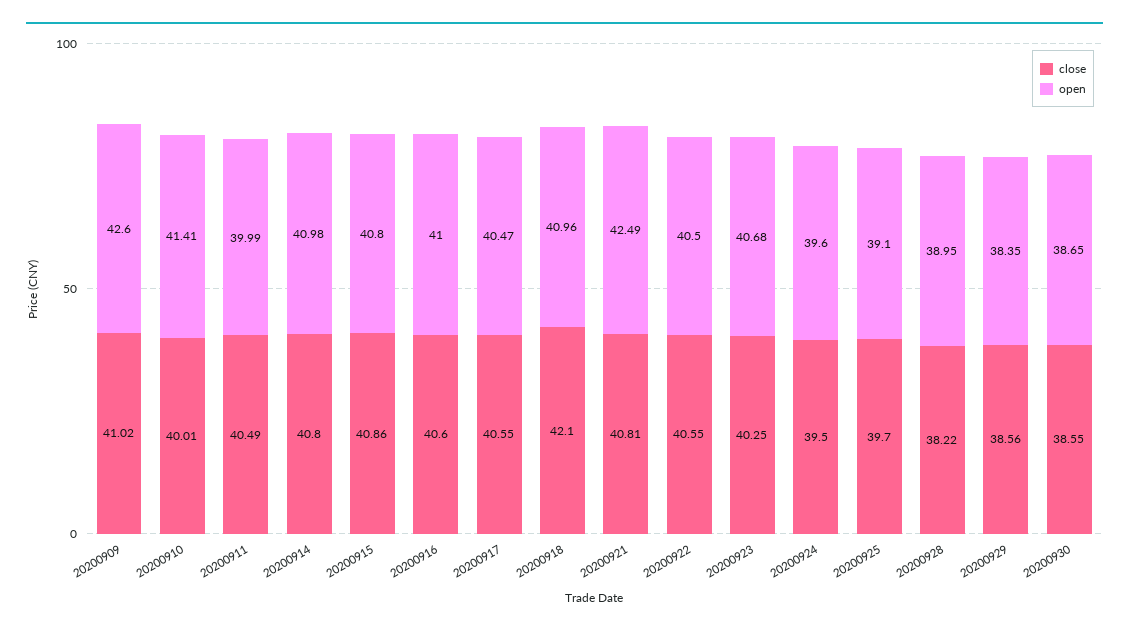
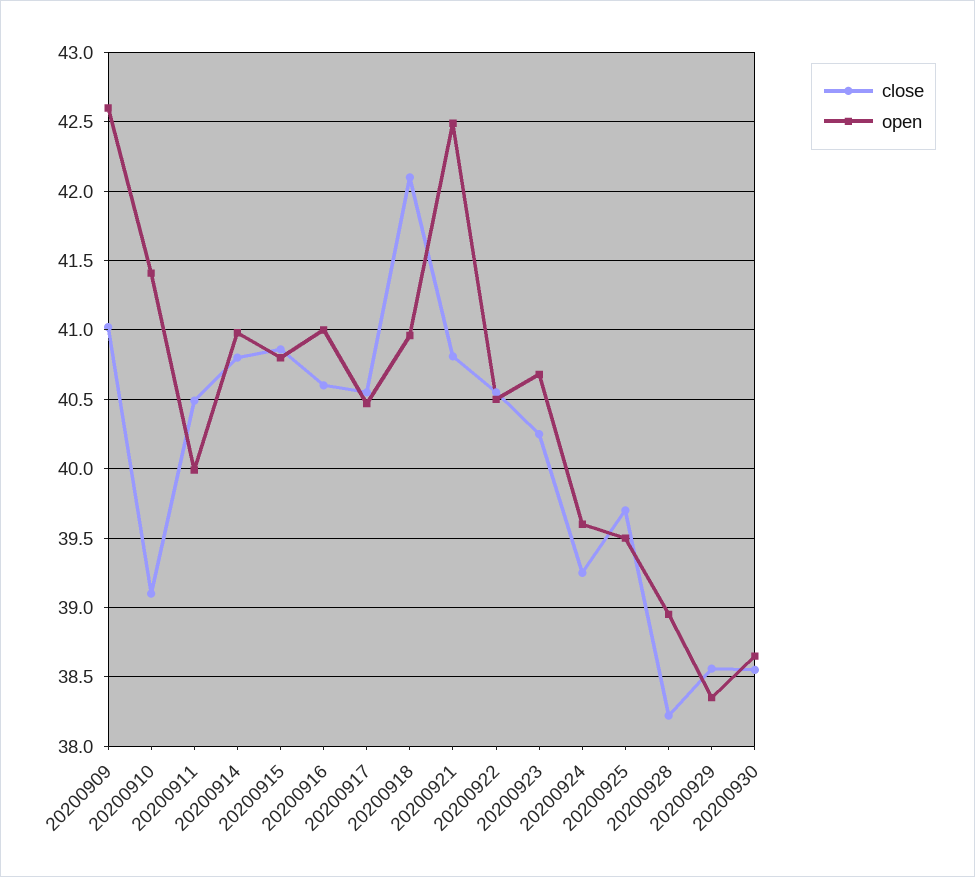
close, 20200910: 40.01 -> 39.1
close, 20200924: 39.5 -> 39.25
open, 20200925: 39.1 -> 39.5

